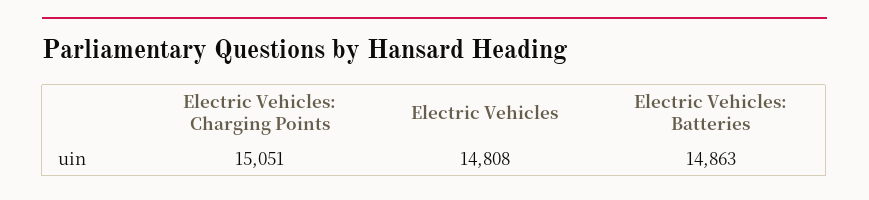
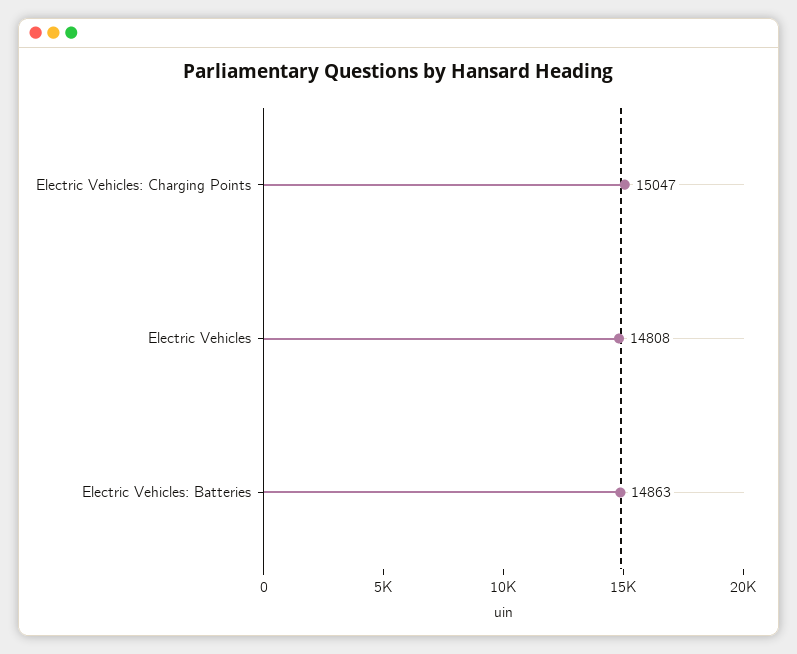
Electric Vehicles: Charging Points: 15051 -> 15047

